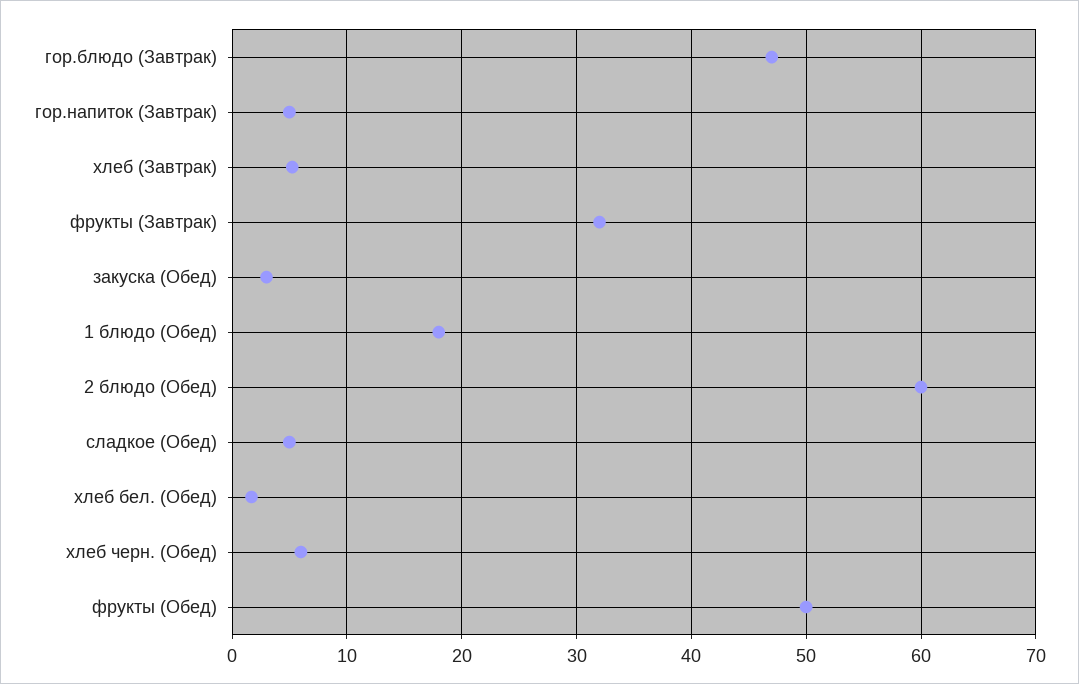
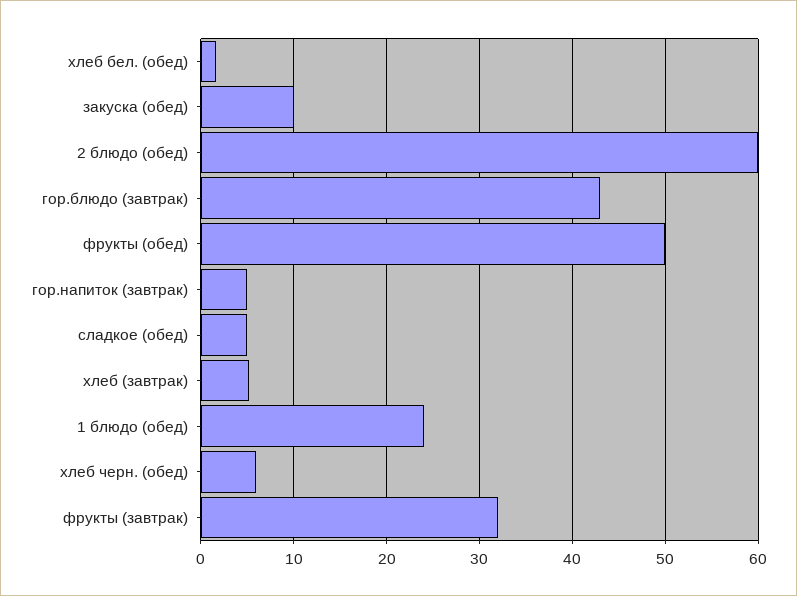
гор.блюдо (Завтрак): 47 -> 43
закуска (Обед): 3 -> 10
1 блюдо (Обед): 18 -> 24

